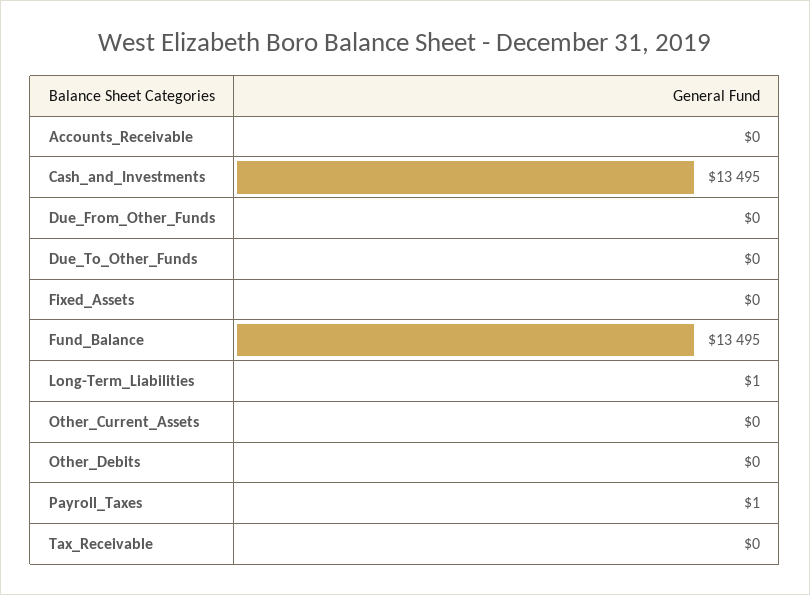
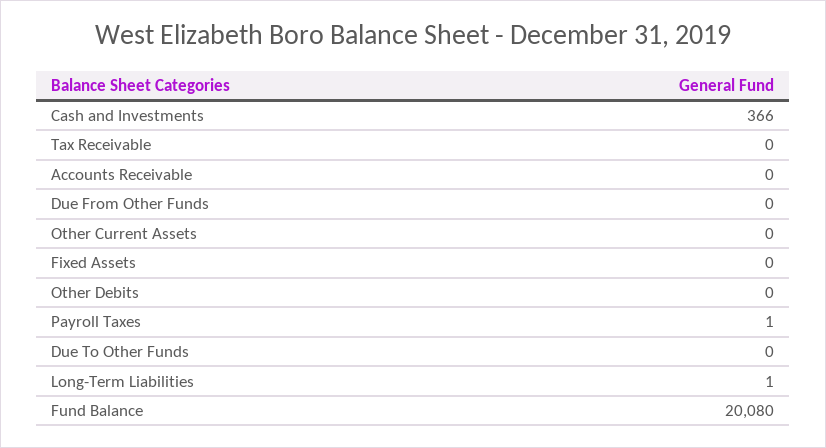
Cash_and_Investments: 13495 -> 366
Fund_Balance: 13495 -> 20080

